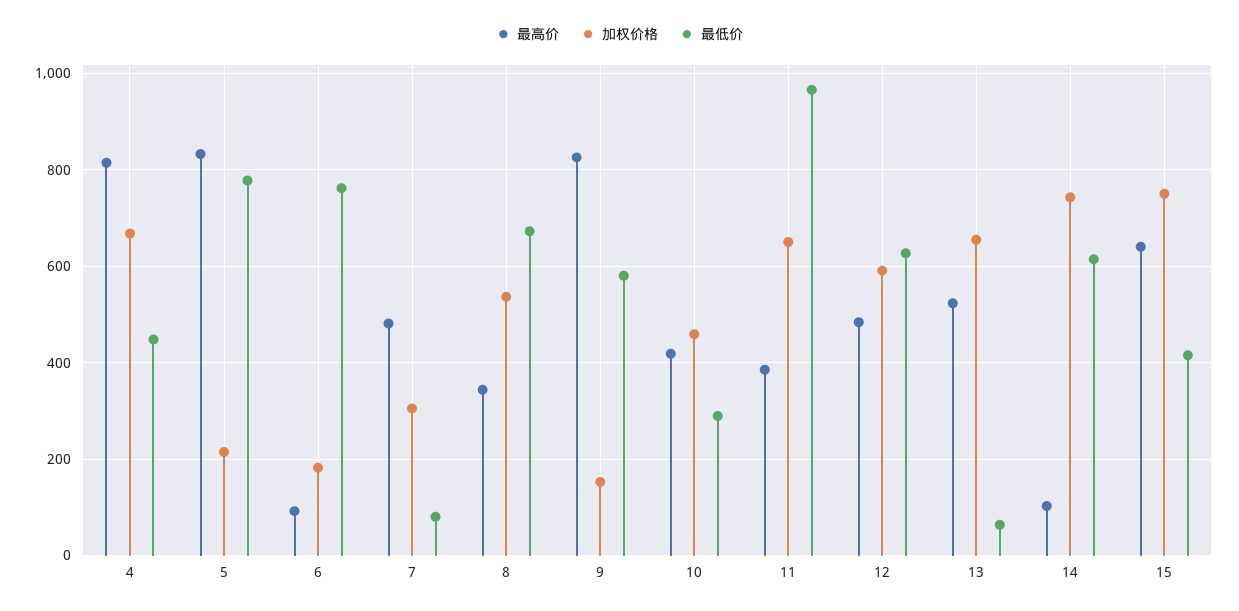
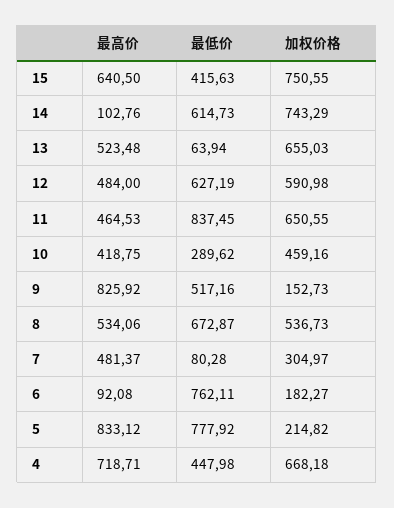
最高价, 4: 820 -> 718.71
最高价, 8: 340 -> 534.06
最低价, 9: 580 -> 517.16
最高价, 11: 380 -> 464.53
最低价, 11: 960 -> 837.45

